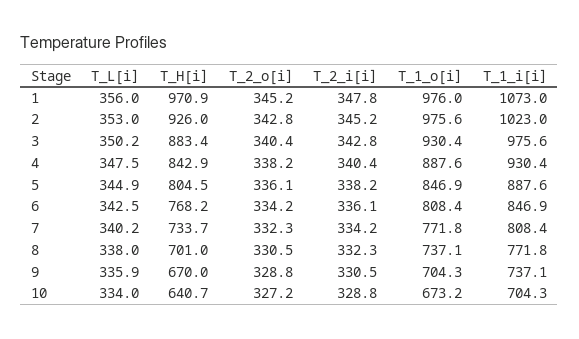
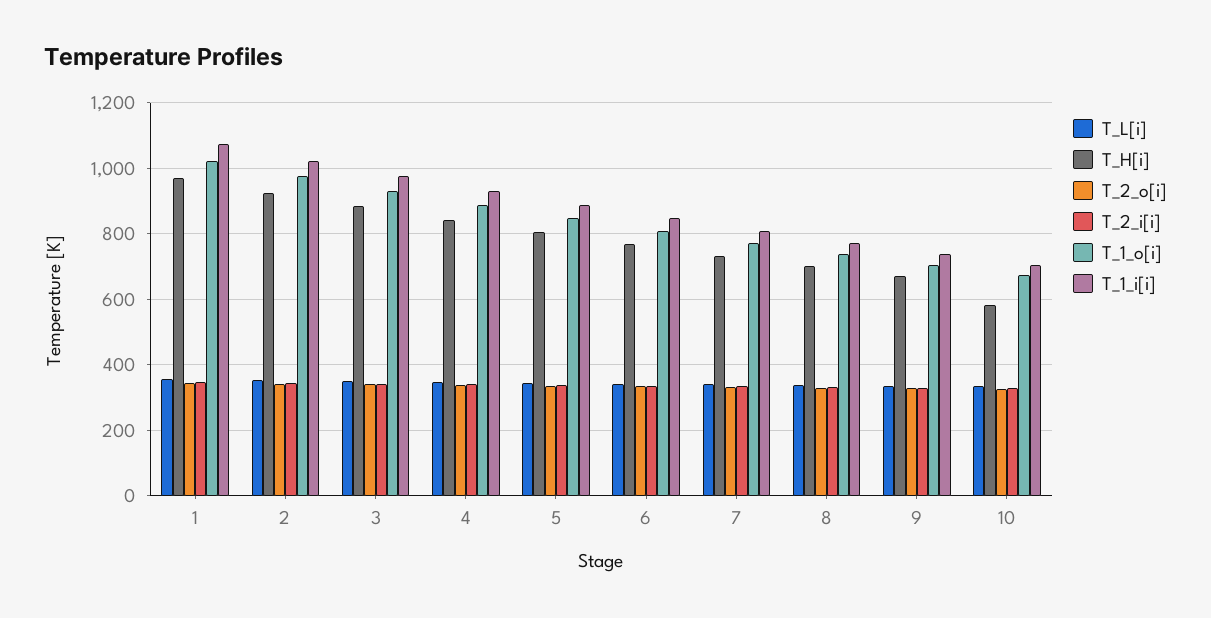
T_1_o[i], 1: 976 -> 1020
T_H[i], 10: 640.7 -> 580

